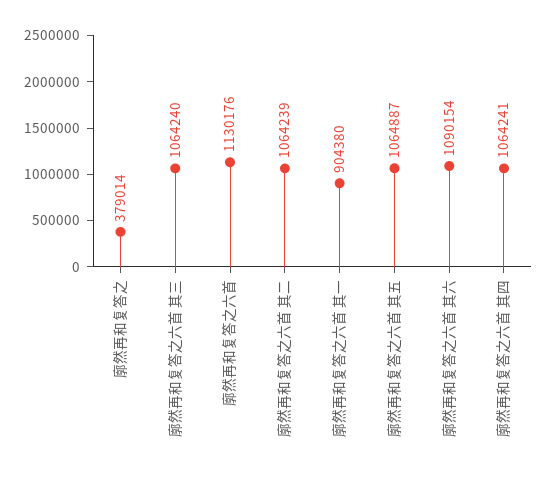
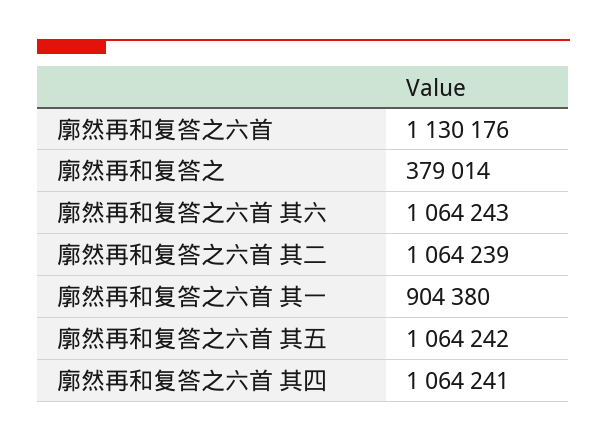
廓然再和复答之六首 其三: 1064240 -> none
廓然再和复答之六首 其五: 1064887 -> 1064242
廓然再和复答之六首 其六: 1090154 -> 1064243

